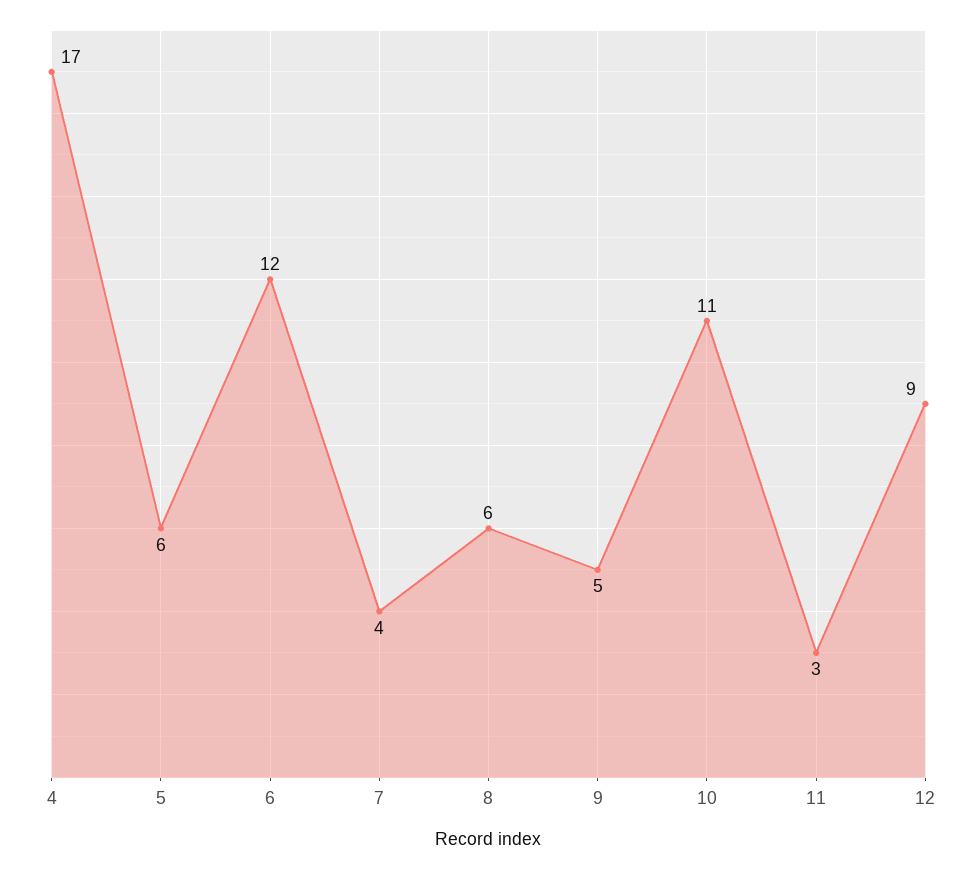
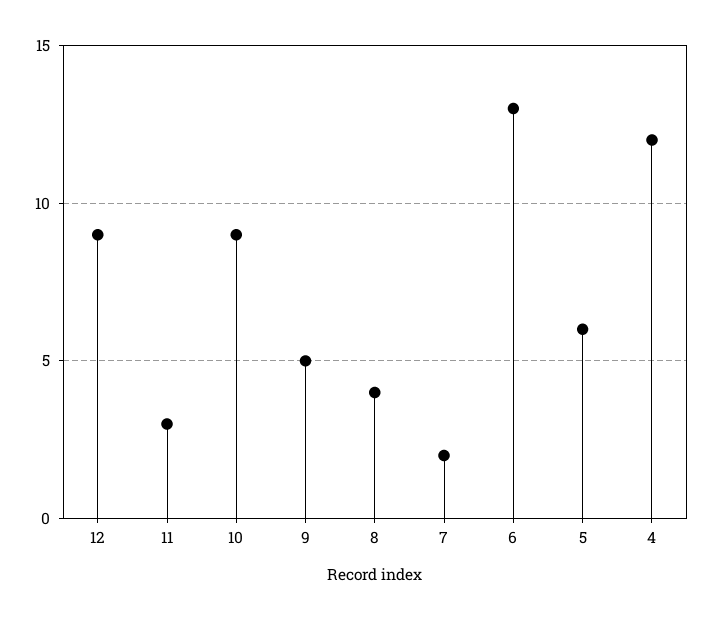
4: 17 -> 12
6: 12 -> 13
7: 4 -> 2
8: 6 -> 4
10: 11 -> 9

